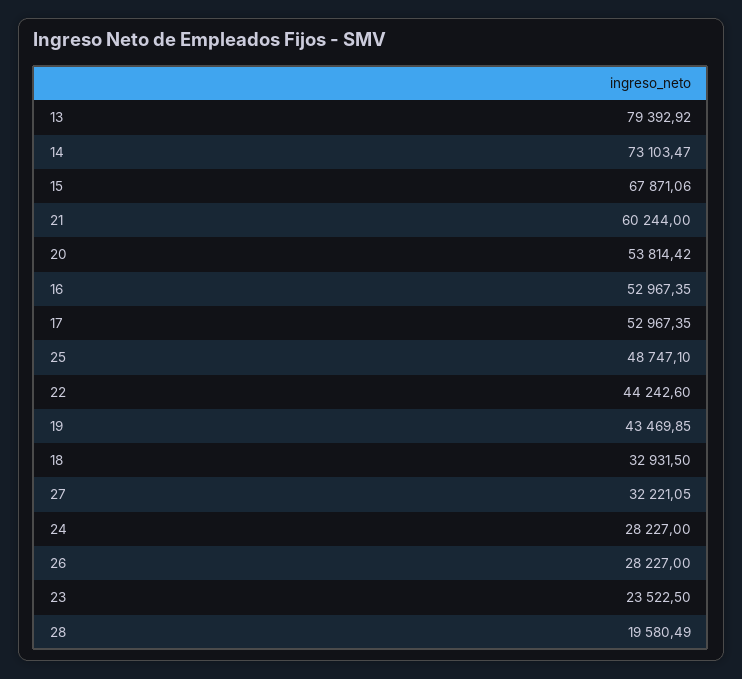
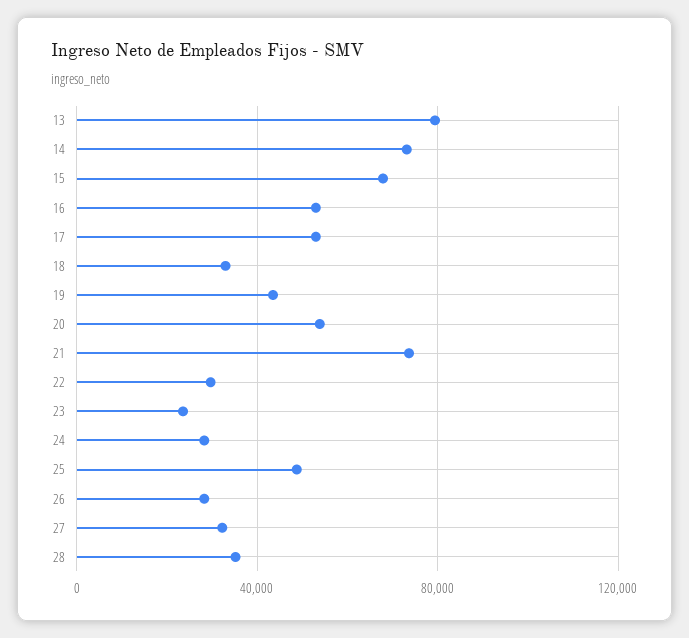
21: 60244 -> 75000
22: 44242.6 -> 30000
28: 19580.49 -> 35000

